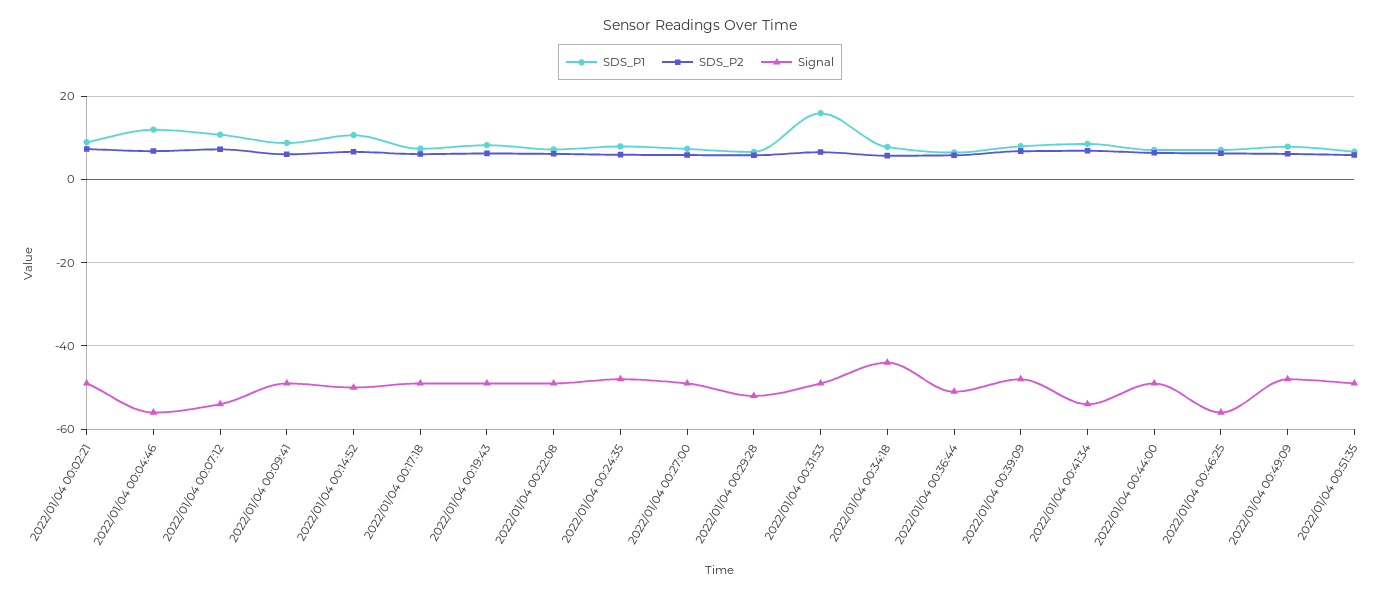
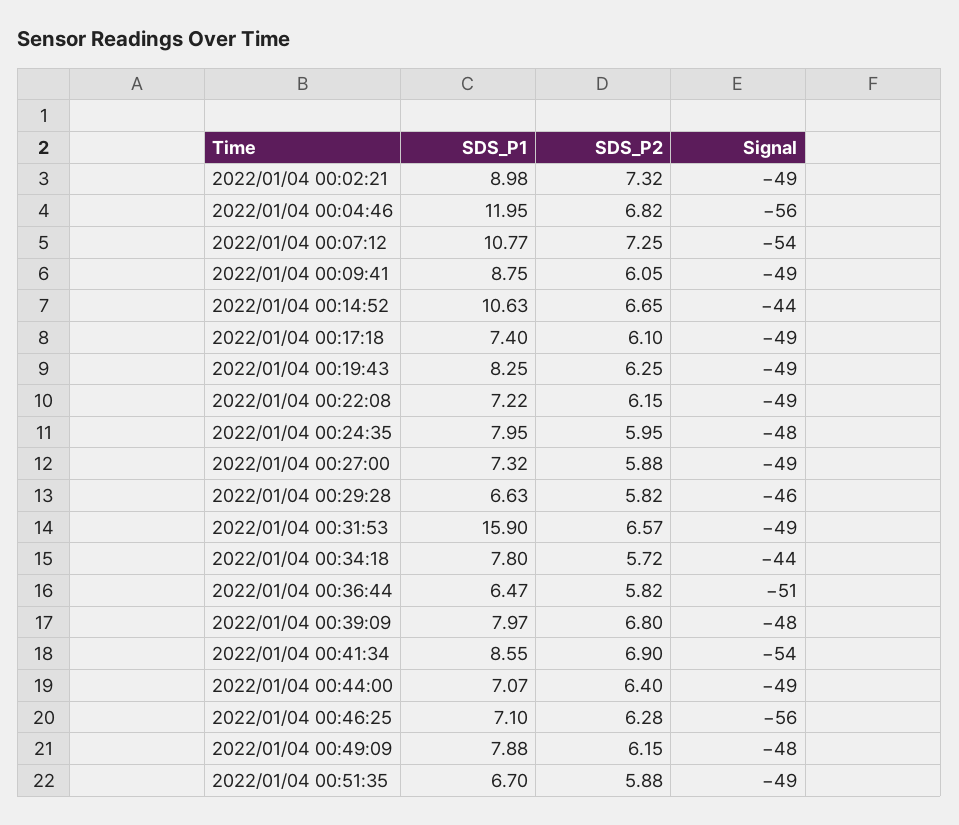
Signal, 2022/01/04 00:14:52: -50 -> -44
Signal, 2022/01/04 00:29:28: -52 -> -46

